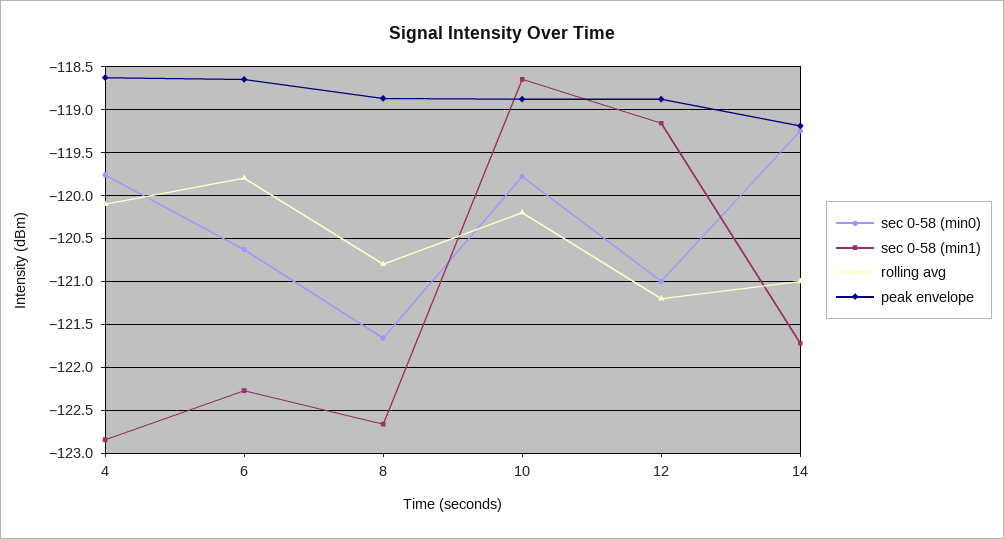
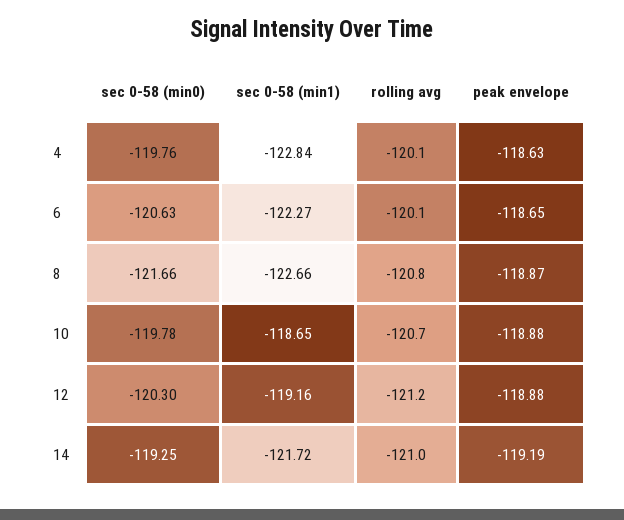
rolling avg, 6: -119.8 -> -120.1
rolling avg, 10: -120.2 -> -120.7
sec 0-58 (min0), 12: -121 -> -120.3

